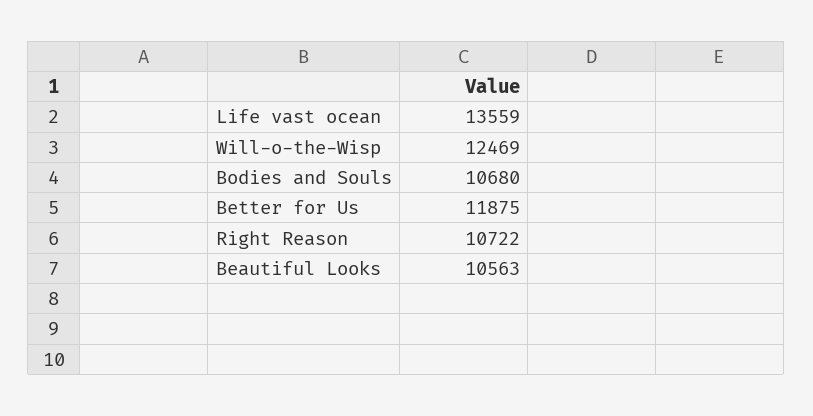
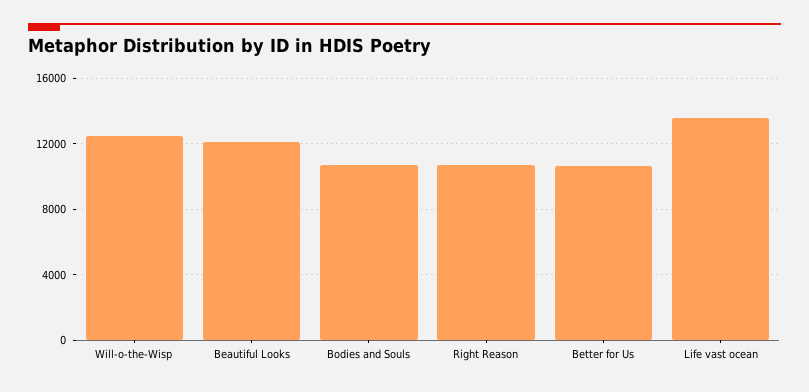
Better for Us: 11875 -> 10500
Beautiful Looks: 10563 -> 12000

